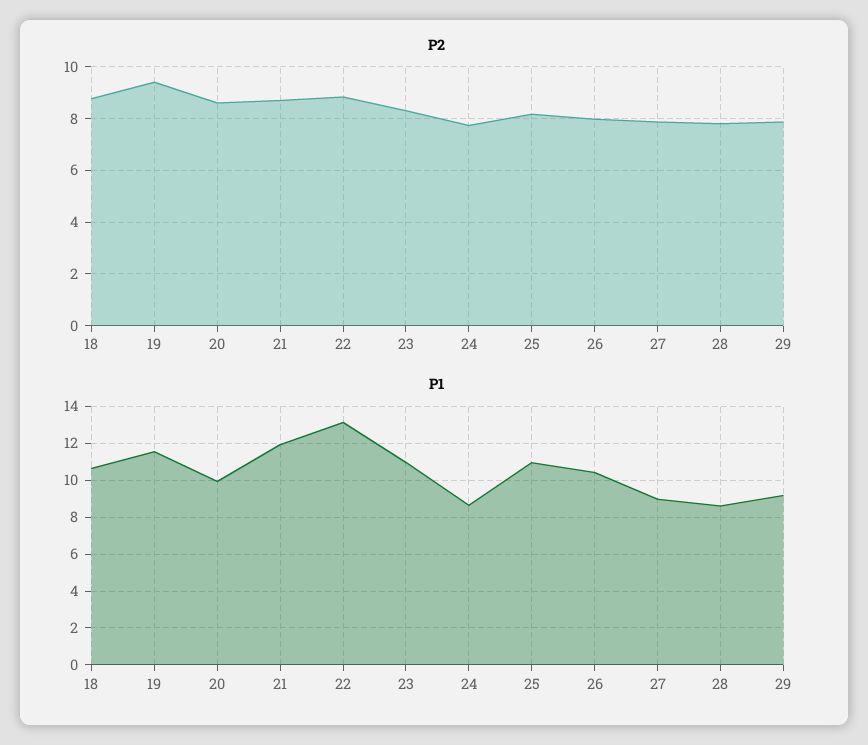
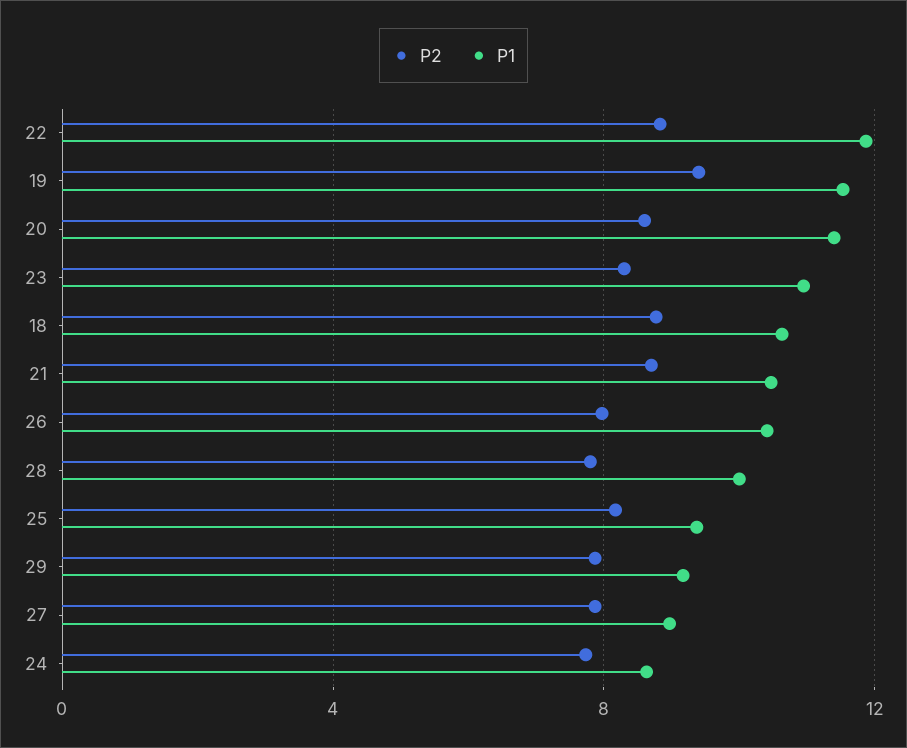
P1, 20: 10 -> 11.5
P1, 21: 12 -> 10.5
P1, 22: 13 -> 12
P1, 25: 11 -> 9.5
P1, 28: 8.5 -> 10

